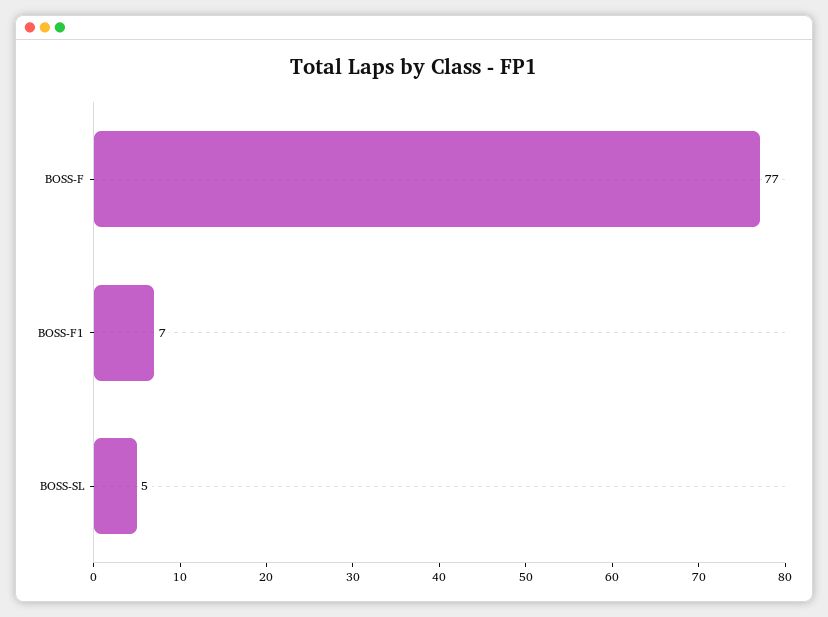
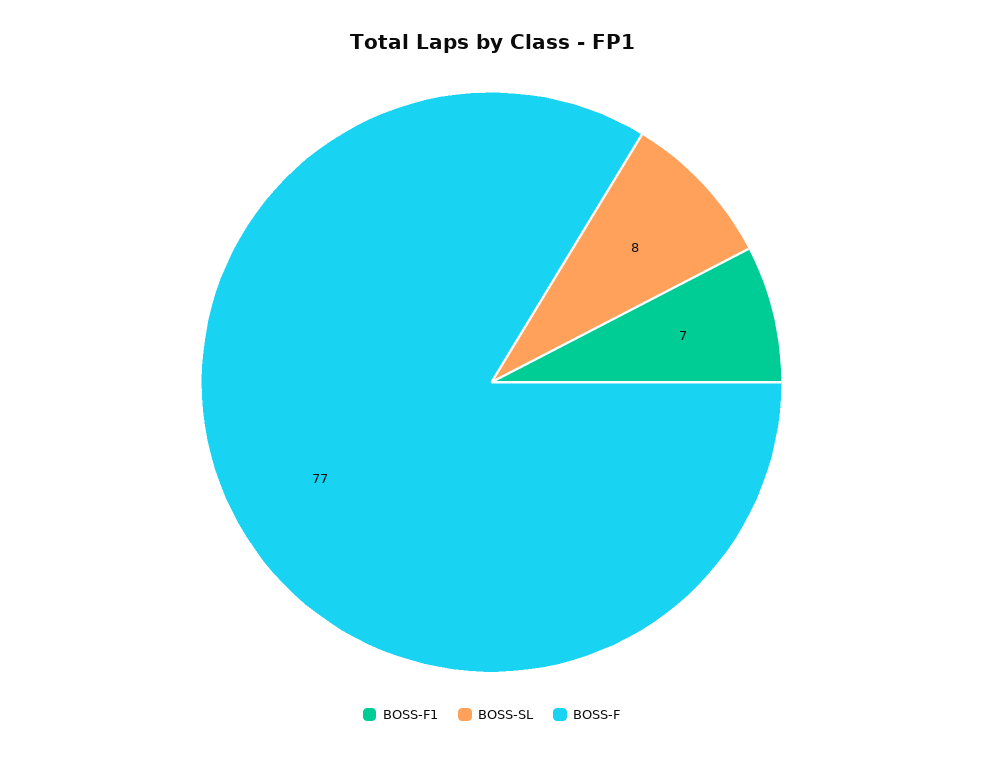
BOSS-SL: 5 -> 8

